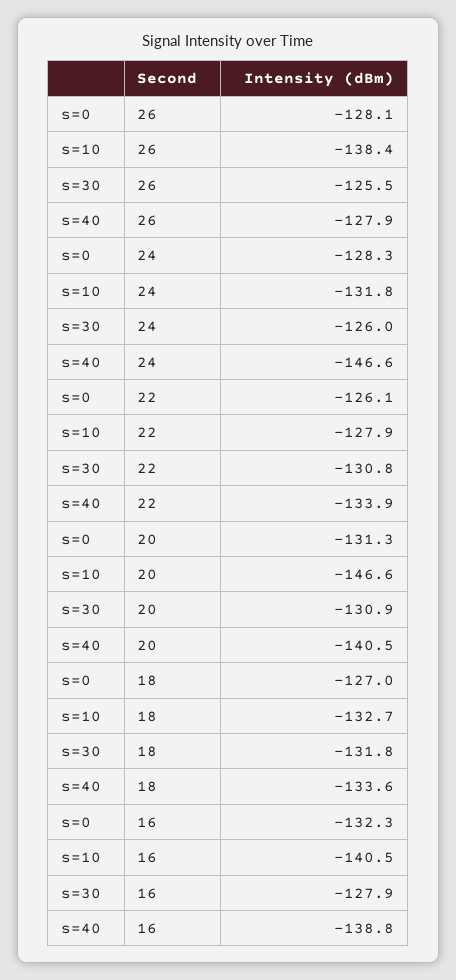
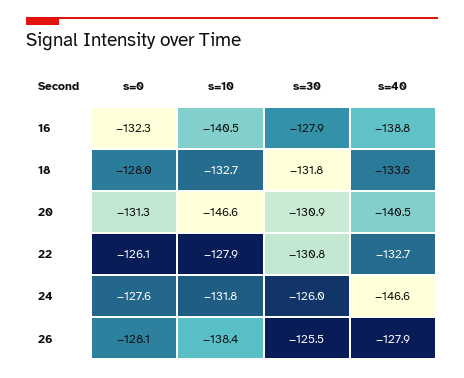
s=0, 24: -128.3 -> -127.6
s=40, 22: -133.9 -> -132.7
s=0, 18: -127 -> -128

